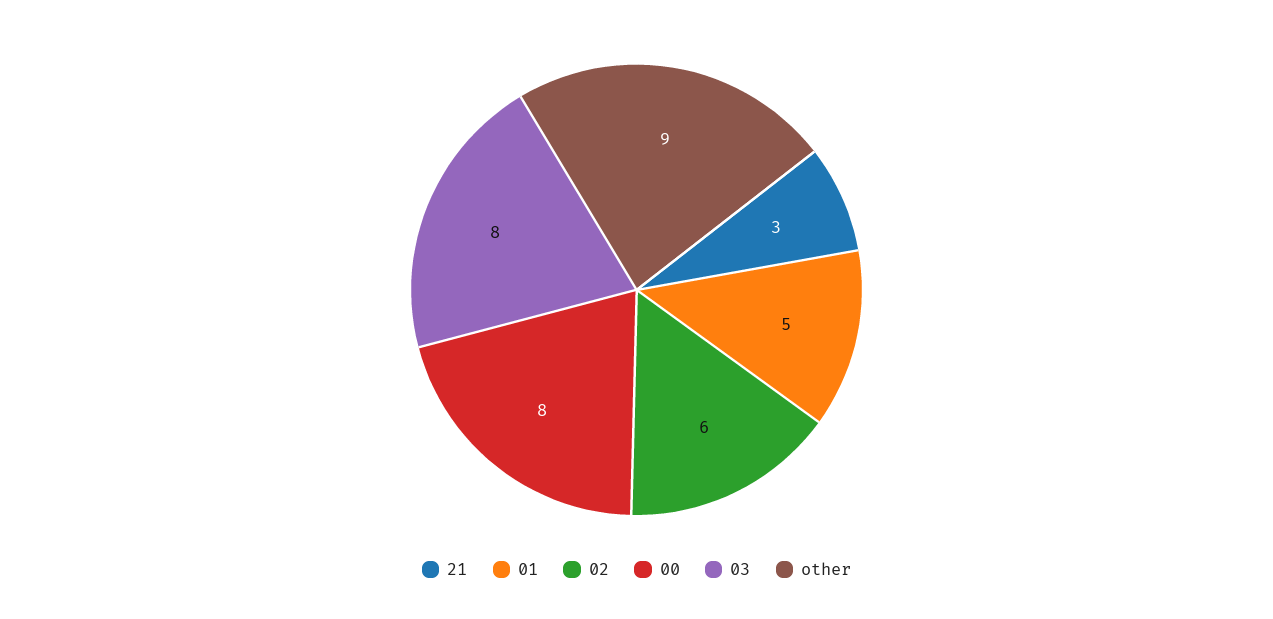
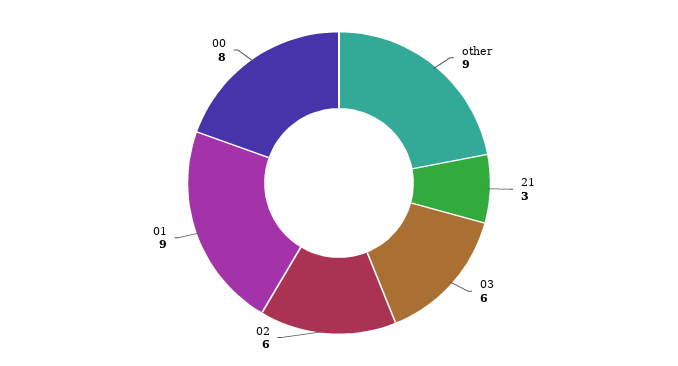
01: 5 -> 9
03: 8 -> 6

